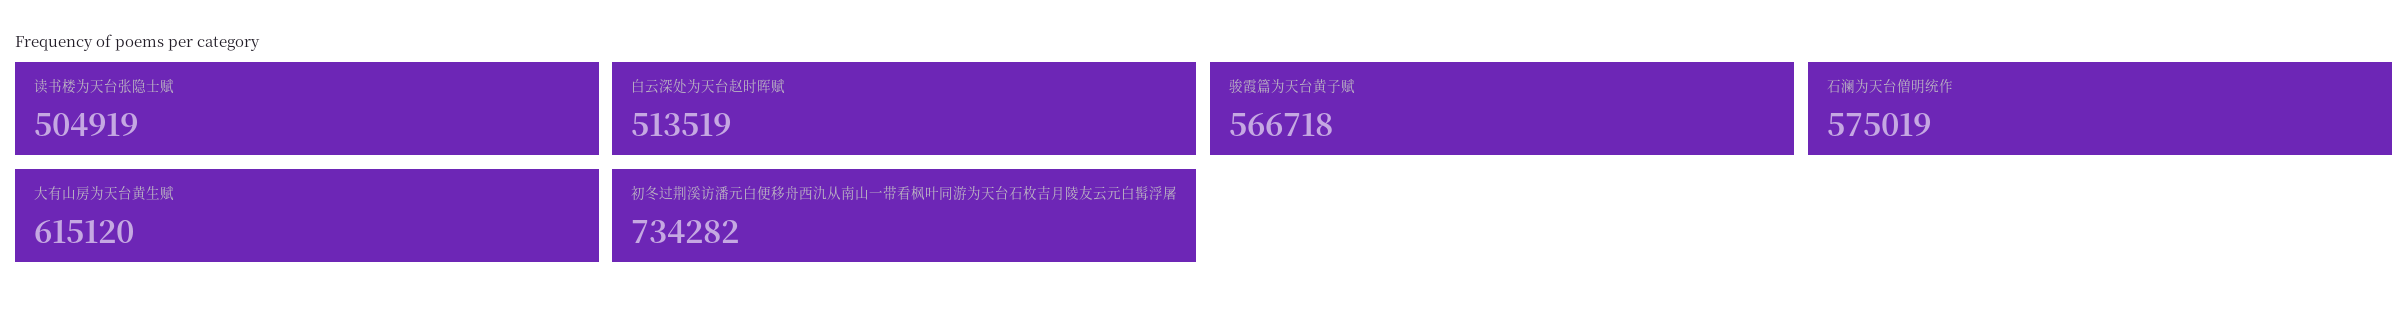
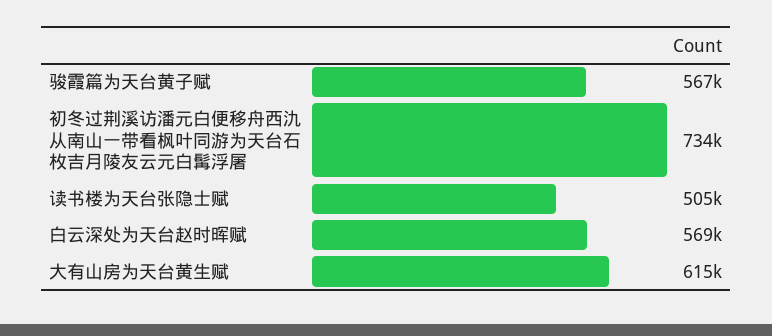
白云深处为天台赵时晖赋: 513519 -> 569000
石澜为天台僧明统作: 575019 -> none

